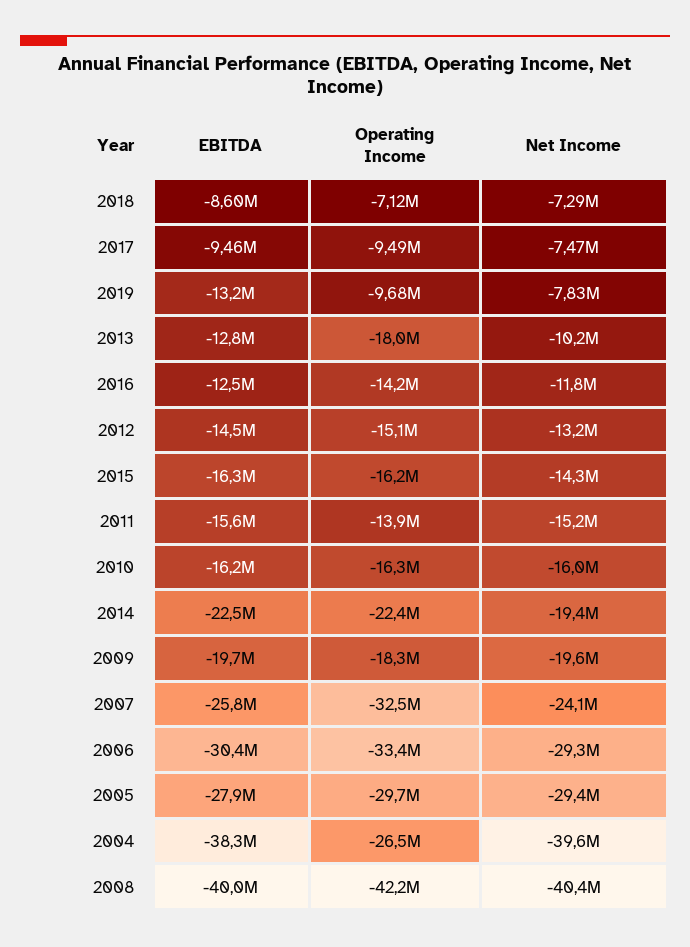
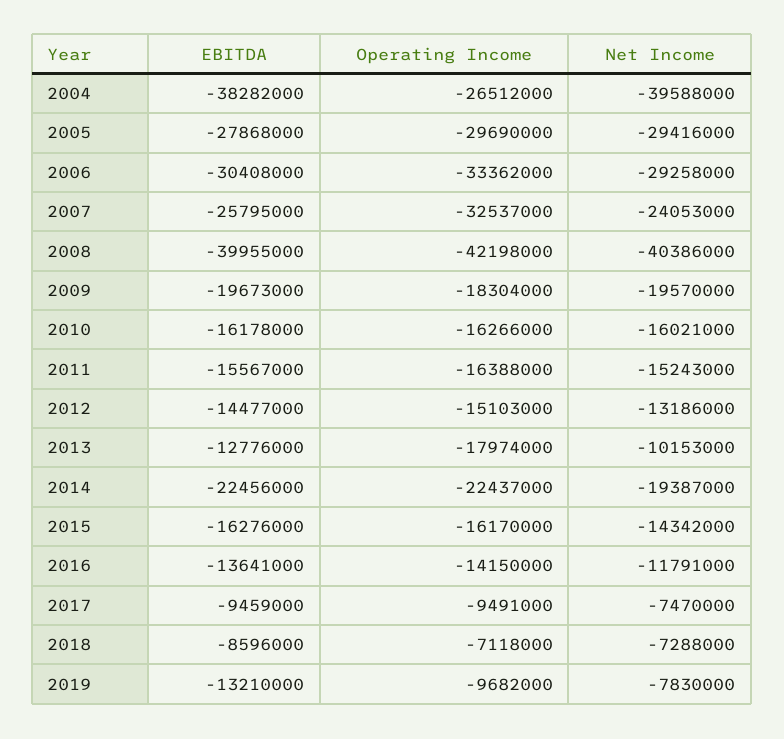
EBITDA, 2016: -12500000 -> -13641000
Operating Income, 2011: -13900000 -> -16388000

